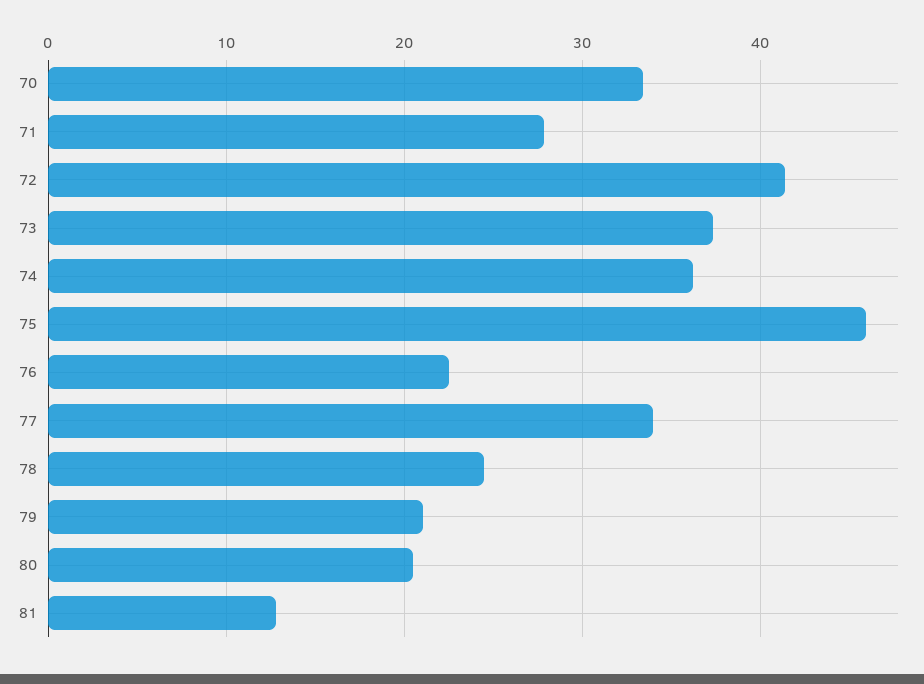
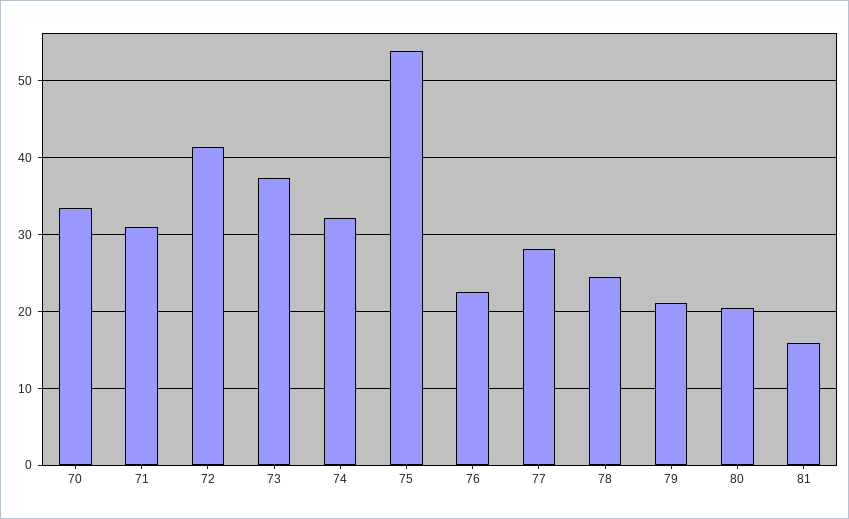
71: 28 -> 31
74: 36 -> 32
75: 46 -> 54
77: 34 -> 28
81: 13 -> 16

